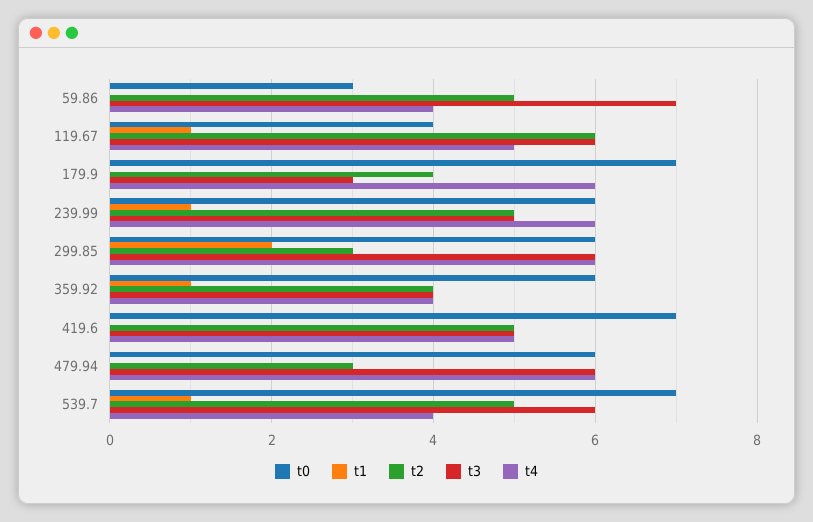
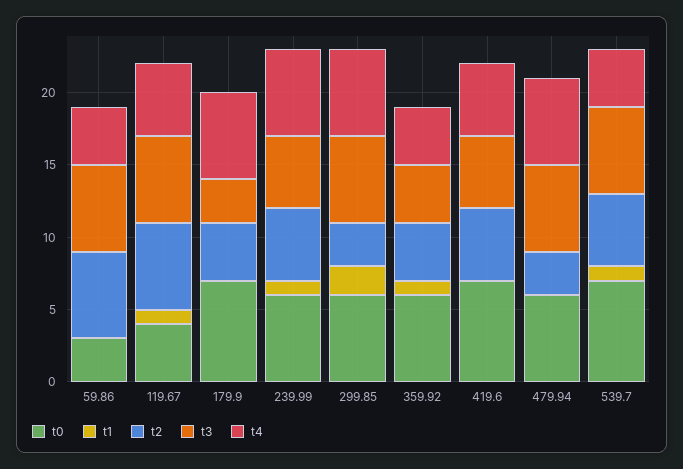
t2, 59.86: 5 -> 6
t3, 59.86: 7 -> 6

